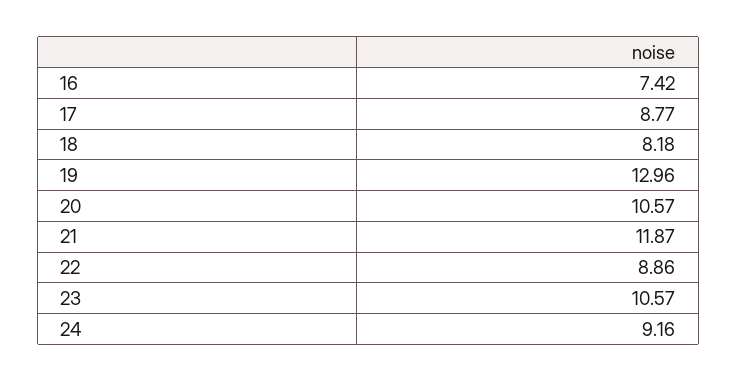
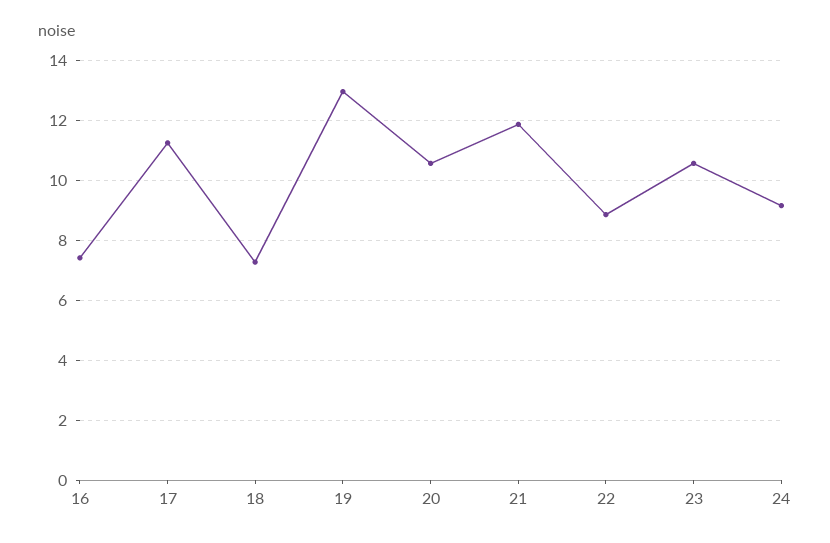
17: 8.77 -> 11.25
18: 8.18 -> 7.25

